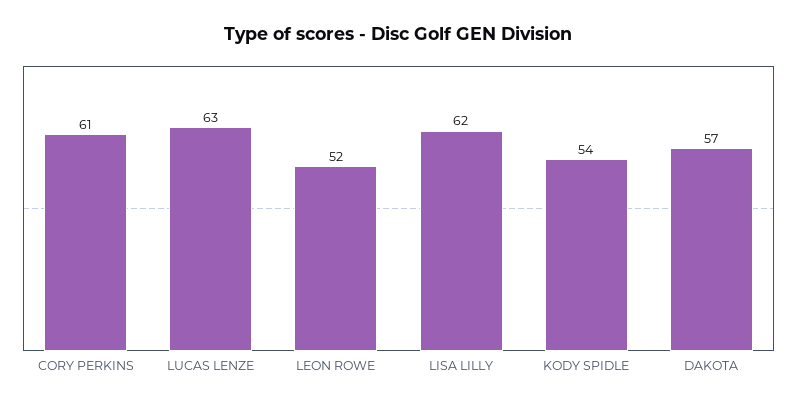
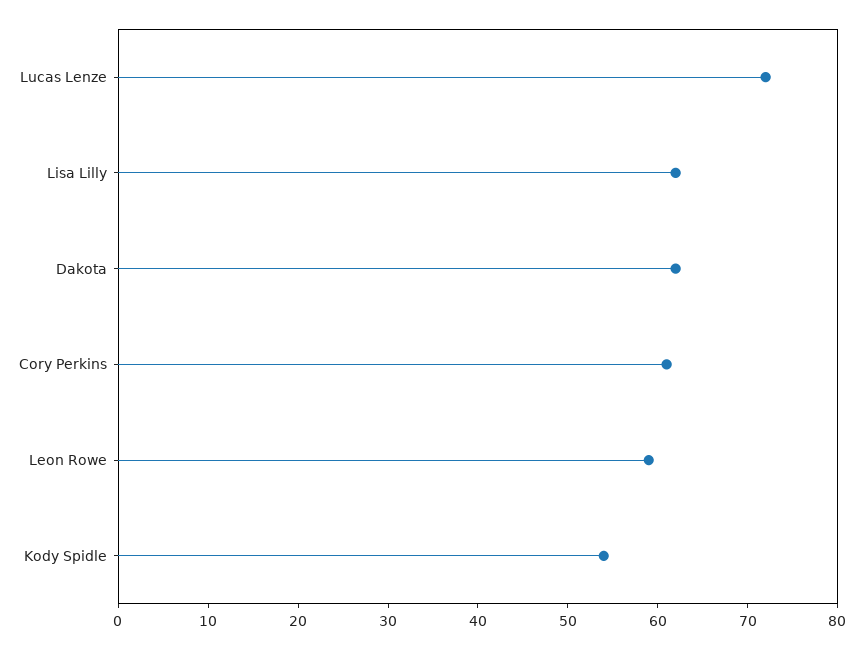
LUCAS LENZE: 63 -> 72
LEON ROWE: 52 -> 59
DAKOTA: 57 -> 62

